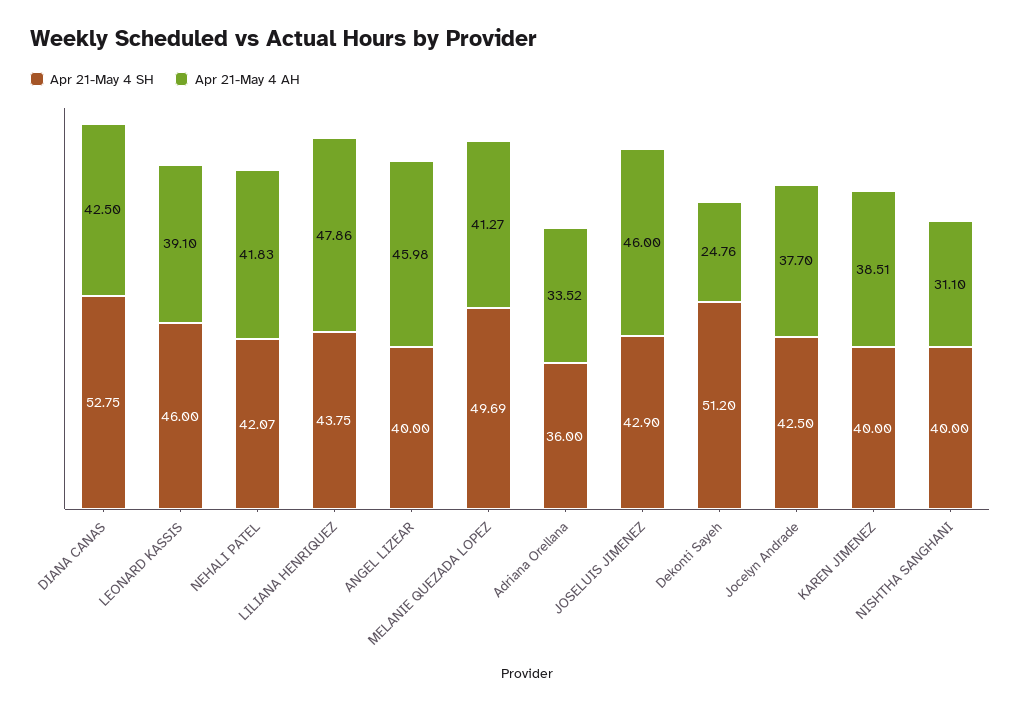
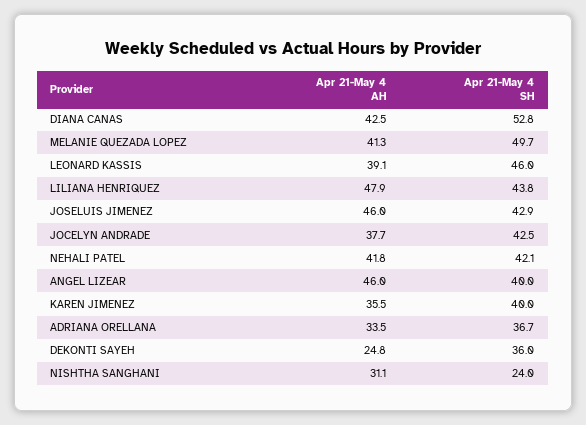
Apr 21-May 4 SH, Adriana Orellana: 36 -> 36.7
Apr 21-May 4 SH, Dekonti Sayeh: 51.2 -> 36
Apr 21-May 4 AH, KAREN JIMENEZ: 38.51 -> 35.5
Apr 21-May 4 SH, NISHTHA SANGHANI: 40 -> 24

